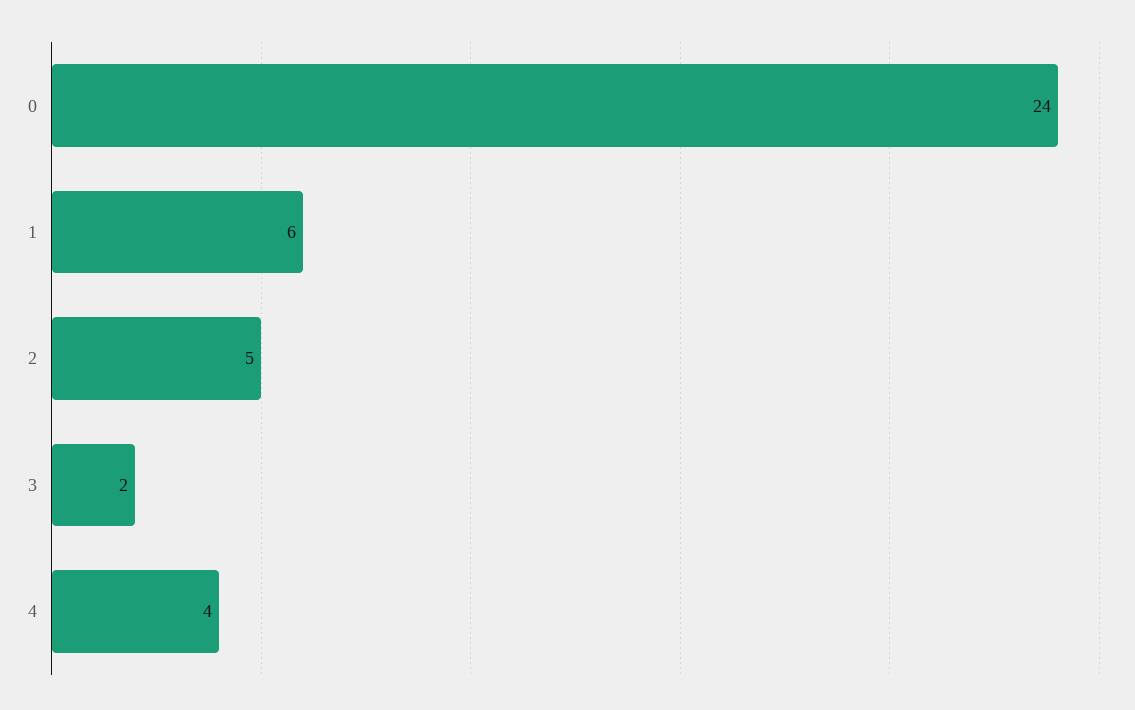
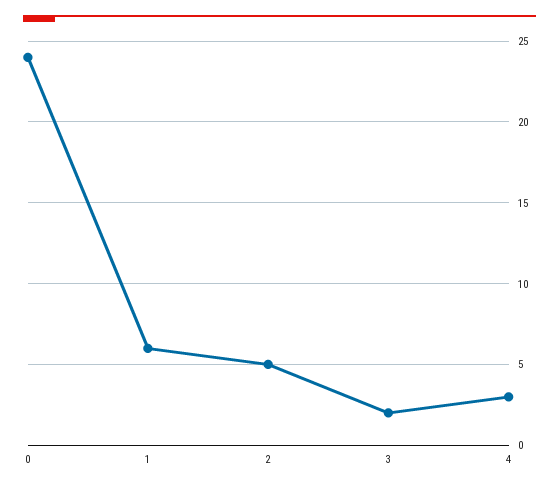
4: 4 -> 3

